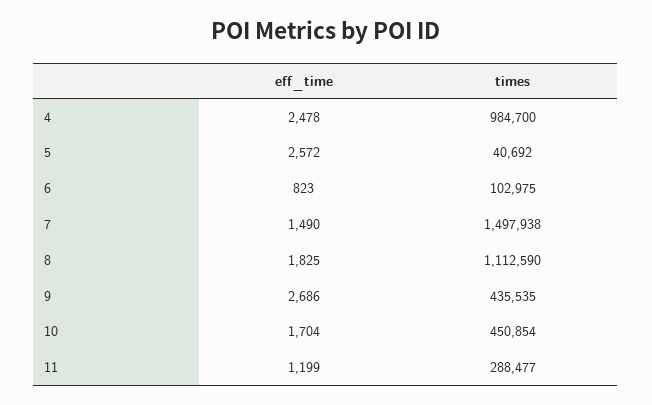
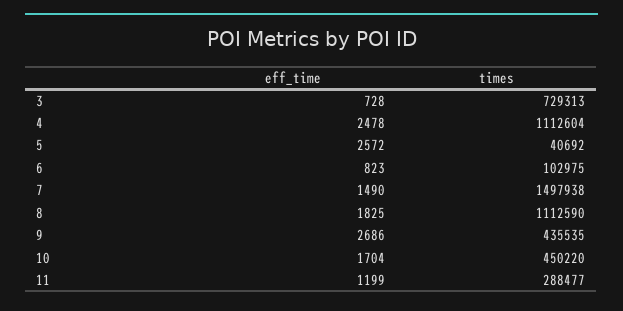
times, 4: 984700 -> 1112604
times, 10: 450854 -> 450220
eff_time, 3: none -> 728
times, 3: none -> 729313

